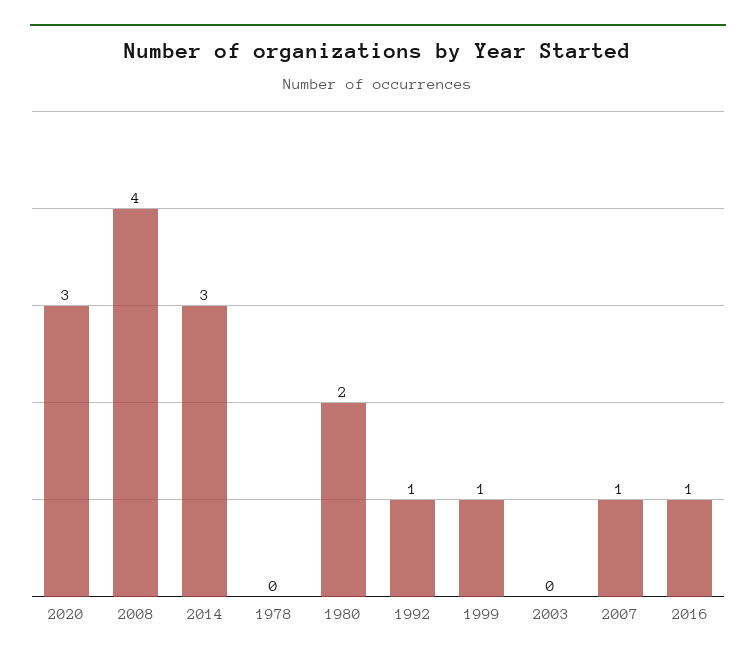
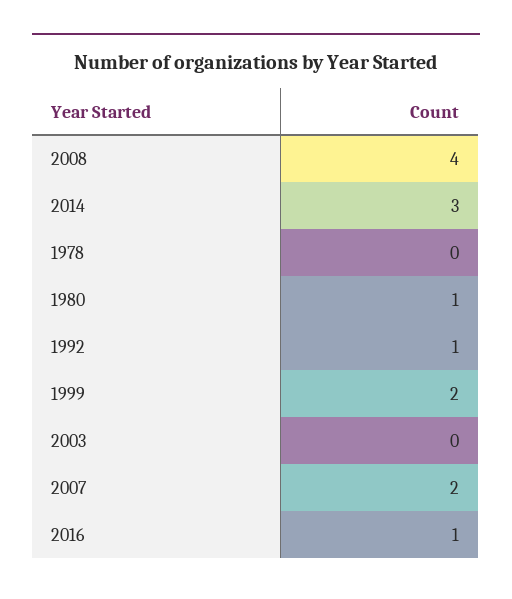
2020: 3 -> none
1980: 2 -> 1
1999: 1 -> 2
2007: 1 -> 2

